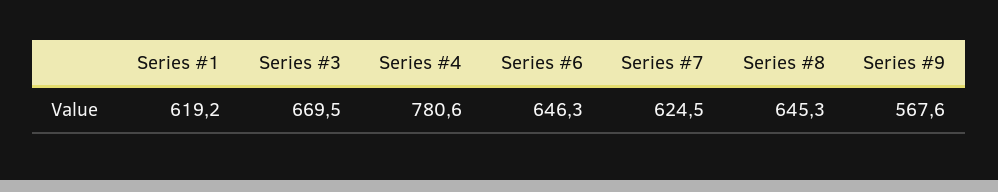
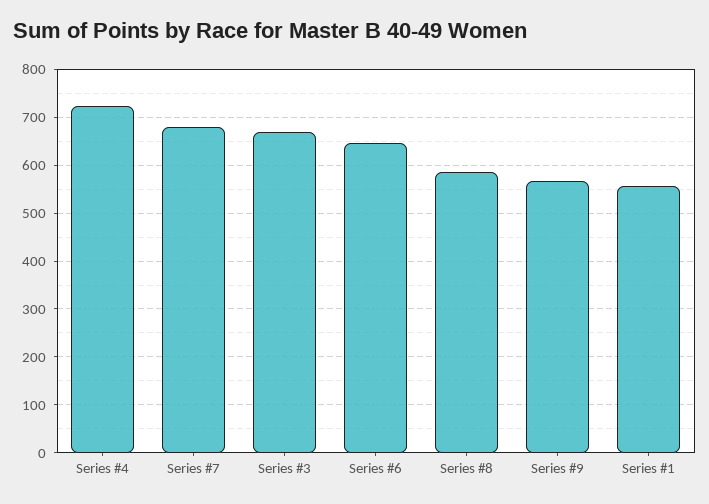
Series #1: 619.2 -> 560
Series #4: 780.6 -> 720
Series #7: 624.5 -> 680
Series #8: 645.3 -> 580

